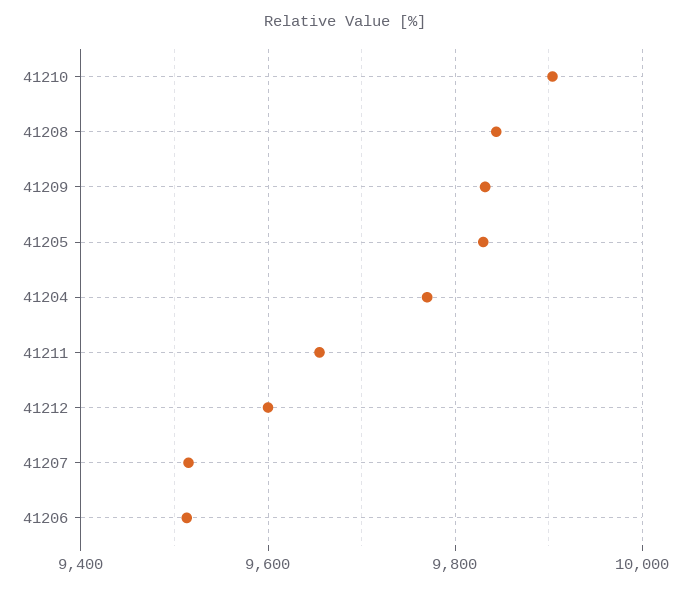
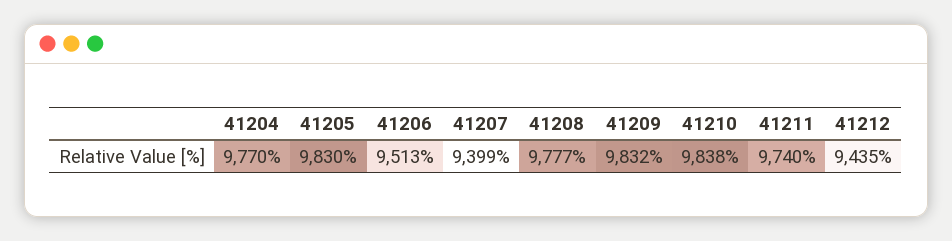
41210: 9900 -> 9838
41208: 9840 -> 9777
41211: 9660 -> 9740
41212: 9600 -> 9435
41207: 9520 -> 9399

